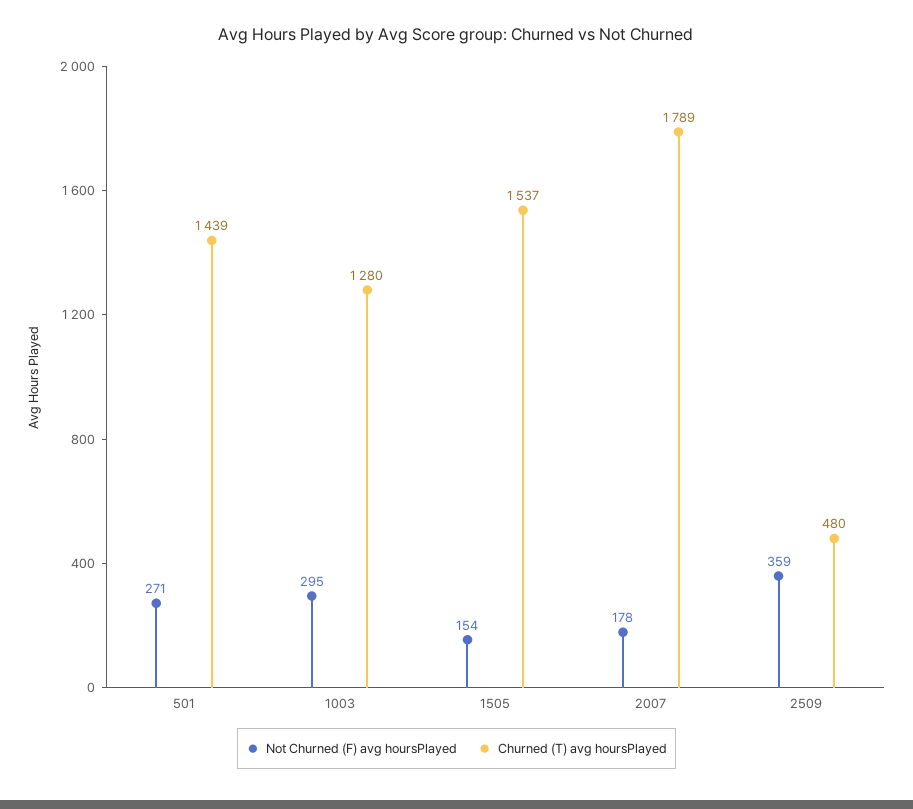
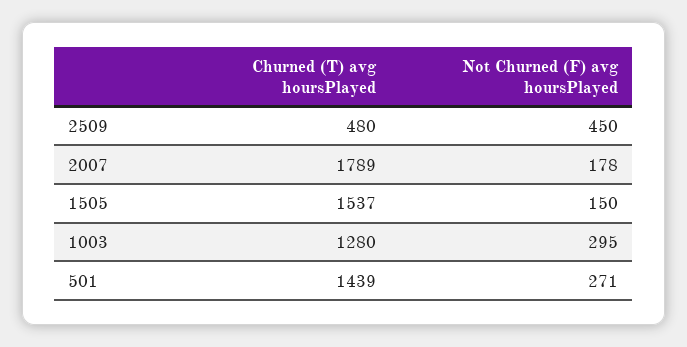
Not Churned (F) avg hoursPlayed, 1505: 154 -> 150
Not Churned (F) avg hoursPlayed, 2509: 359 -> 450

